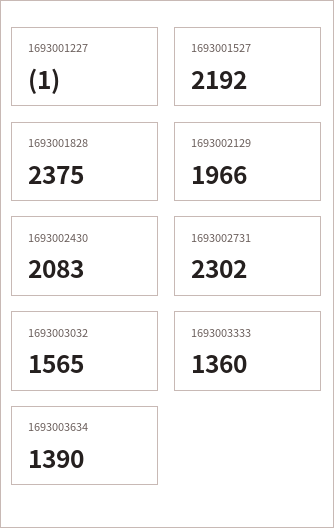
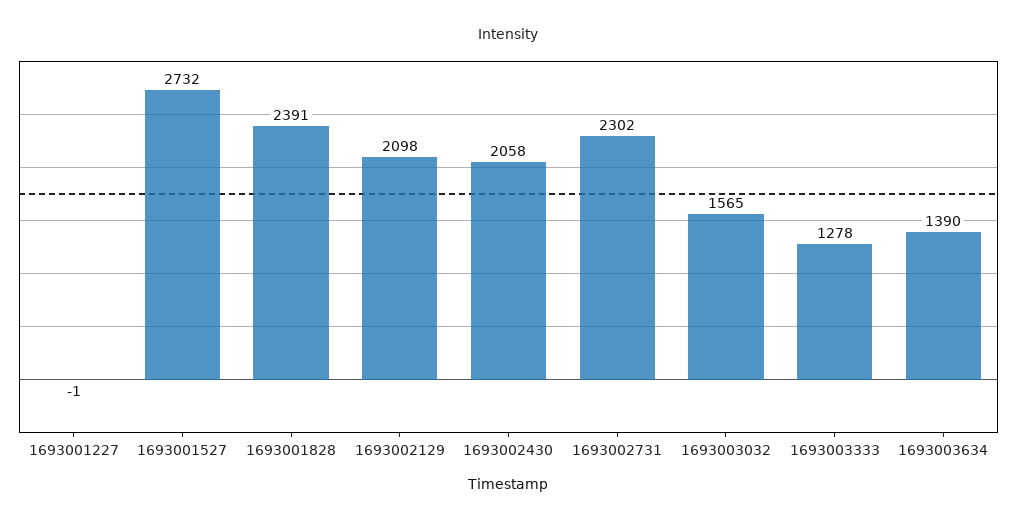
1693001527: 2192 -> 2732
1693001828: 2375 -> 2391
1693002129: 1966 -> 2098
1693002430: 2083 -> 2058
1693003333: 1360 -> 1278

